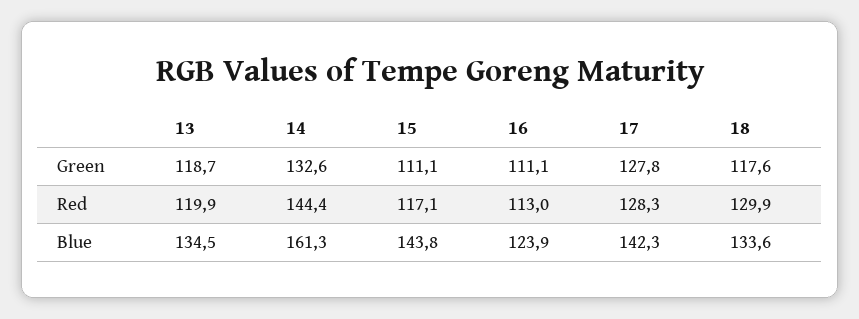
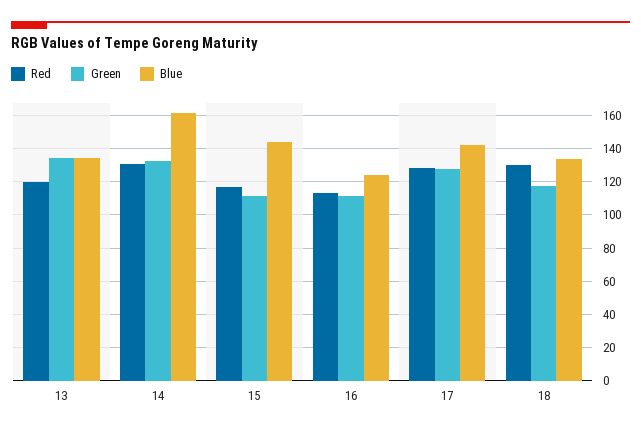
Green, 13: 118.7 -> 135
Red, 14: 144.4 -> 130

